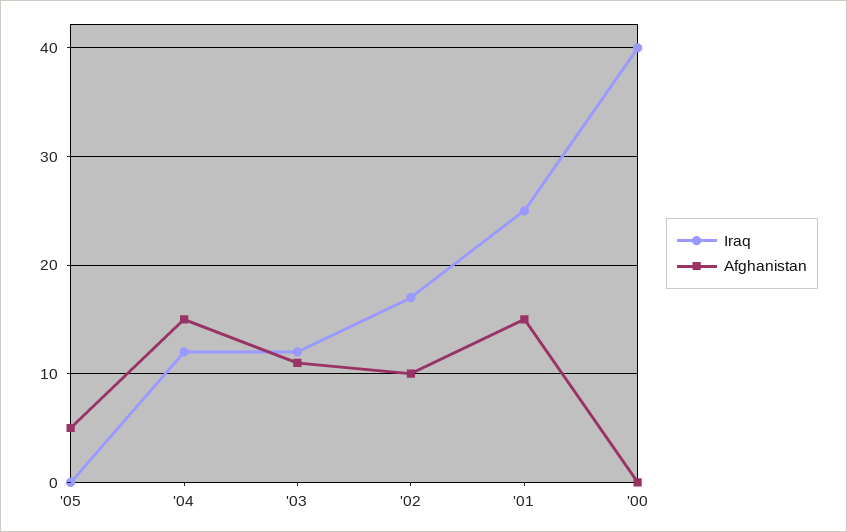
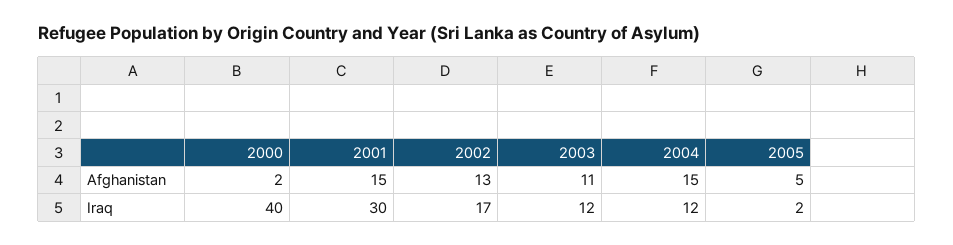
Iraq, '05: 0 -> 2
Afghanistan, '02: 10 -> 13
Iraq, '01: 25 -> 30
Afghanistan, '00: 0 -> 2

